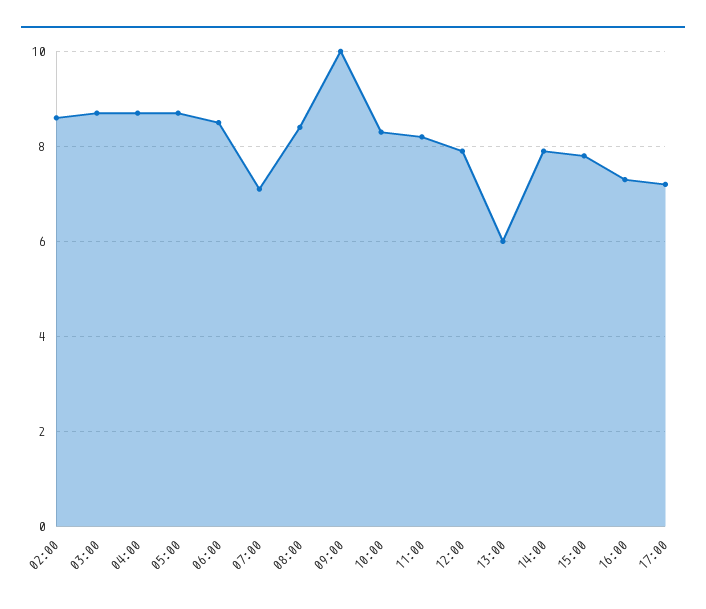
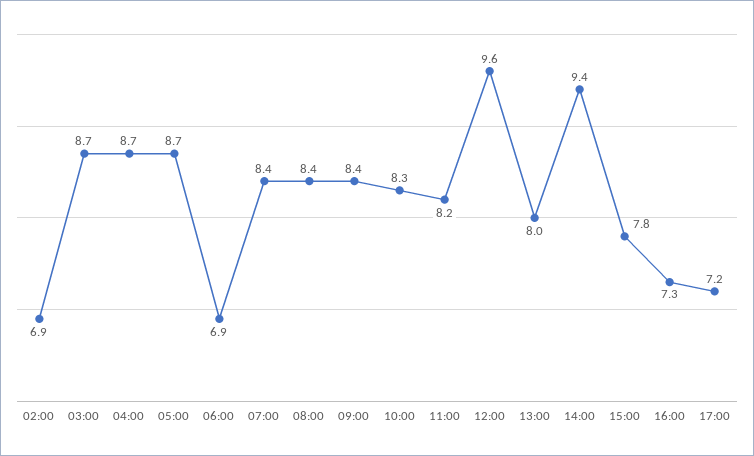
02:00: 8.5 -> 6.9
06:00: 8.5 -> 6.9
07:00: 7 -> 8.4
09:00: 10 -> 8.4
12:00: 8 -> 9.6
13:00: 6 -> 8
14:00: 8 -> 9.4

